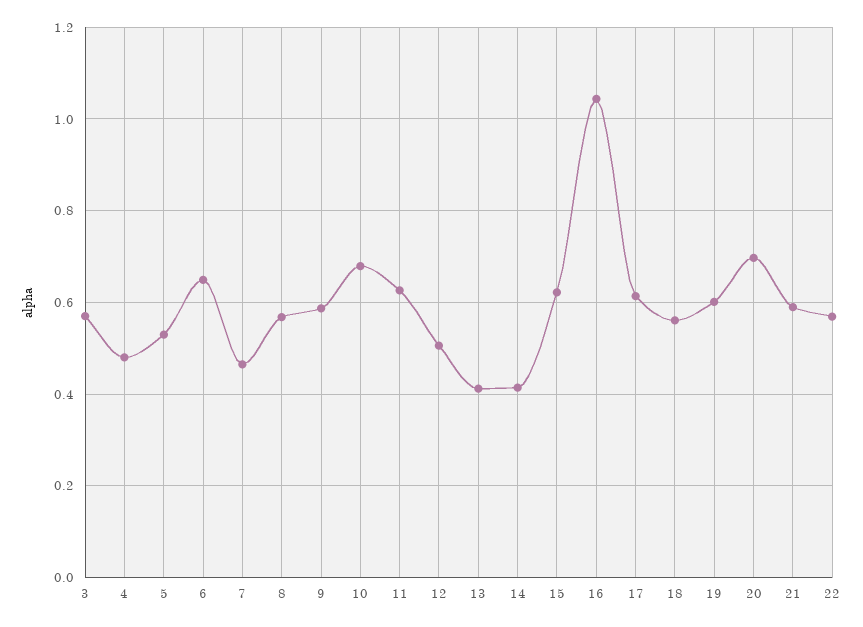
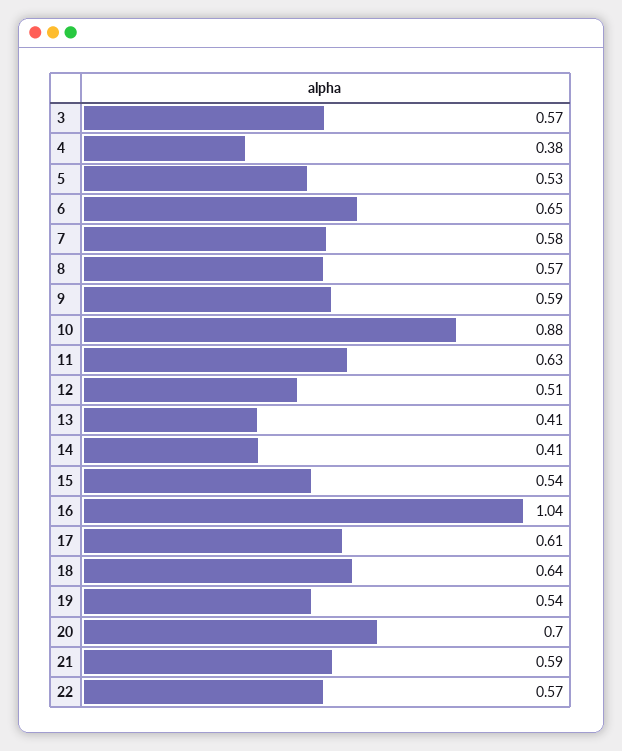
4: 0.48 -> 0.38
7: 0.46 -> 0.58
10: 0.68 -> 0.88
15: 0.62 -> 0.54
18: 0.56 -> 0.64
19: 0.6 -> 0.54

